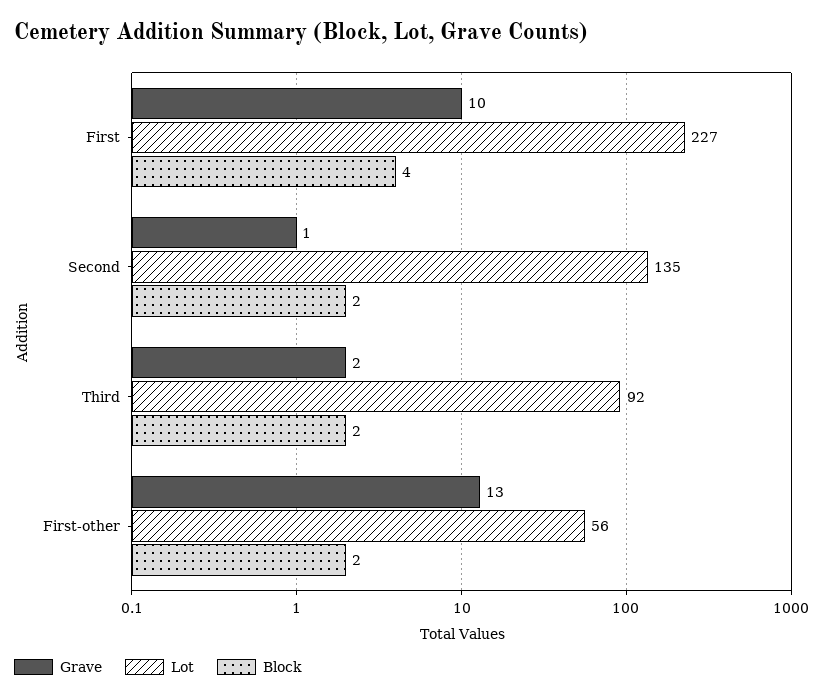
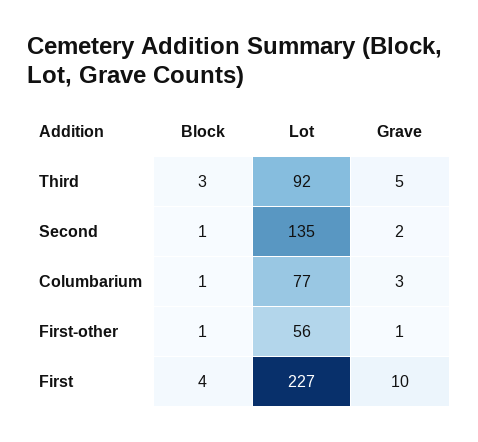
Grave, Second: 1 -> 2
Block, Second: 2 -> 1
Grave, Third: 2 -> 5
Block, Third: 2 -> 3
Grave, First-other: 13 -> 1
Block, First-other: 2 -> 1
Block, Columbarium: none -> 1
Lot, Columbarium: none -> 77
Grave, Columbarium: none -> 3

